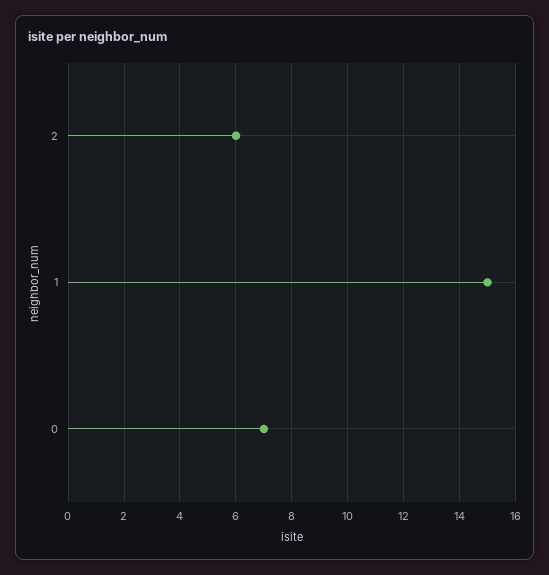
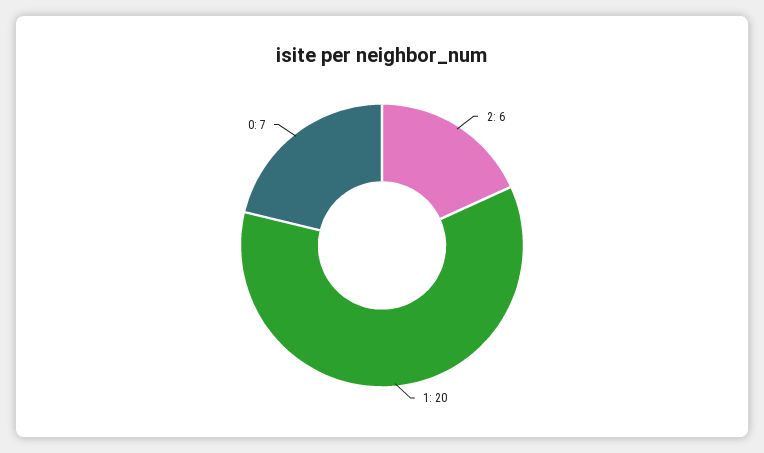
1: 15 -> 20

